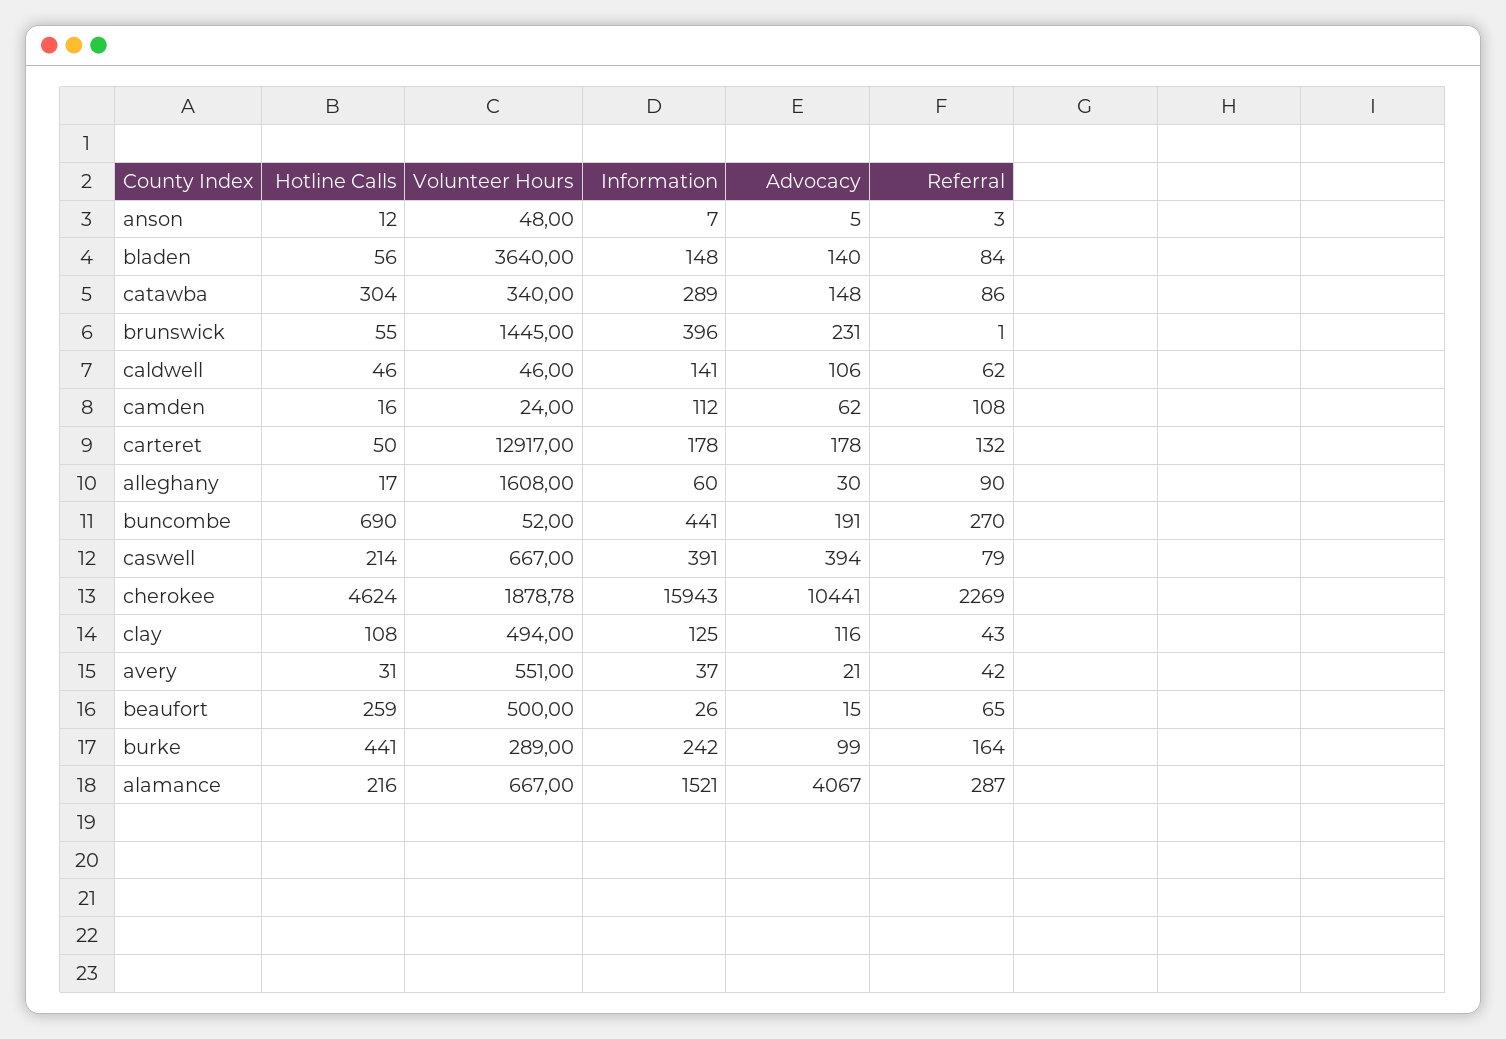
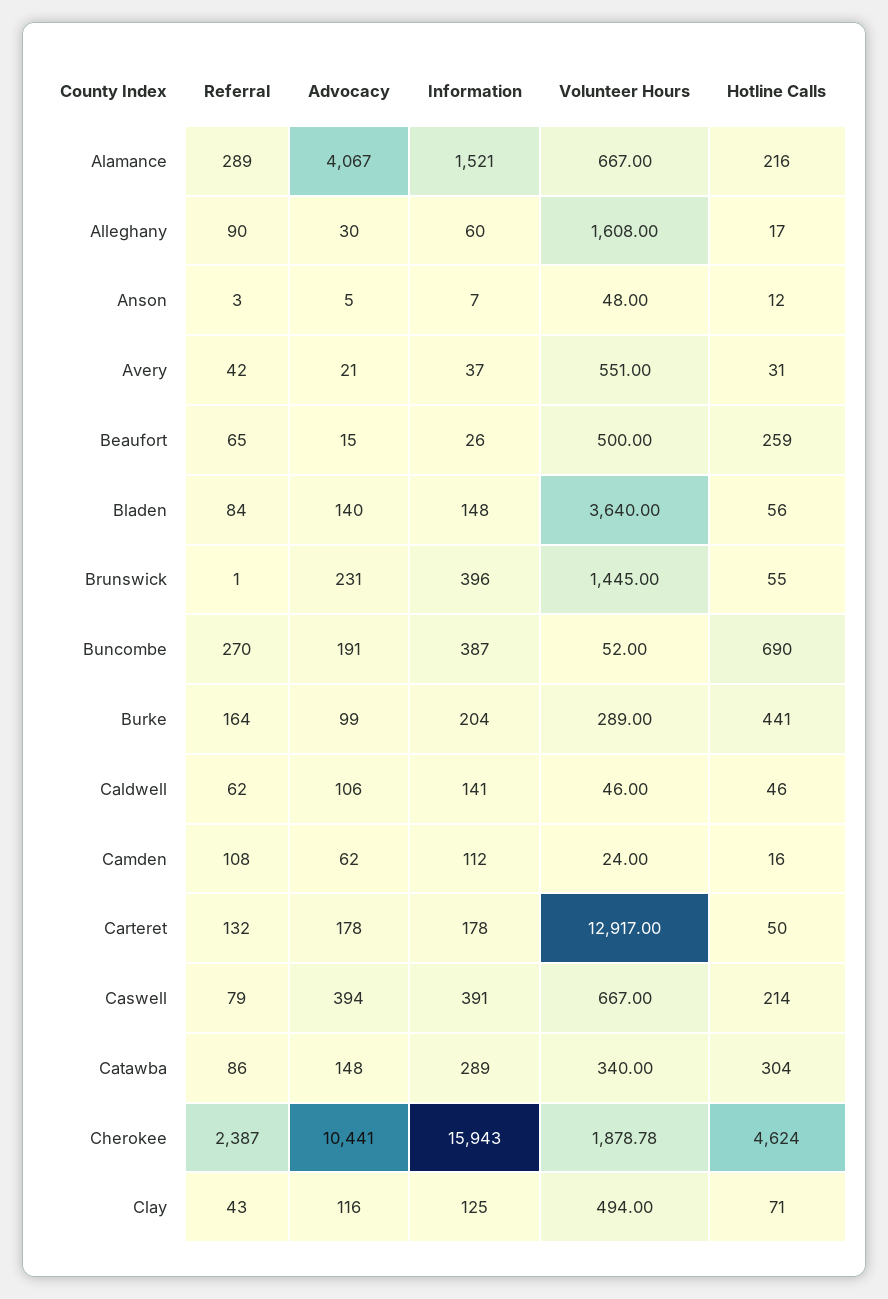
Information, buncombe: 441 -> 387
Referral, cherokee: 2269 -> 2387
Hotline Calls, clay: 108 -> 71
Information, burke: 242 -> 204
Referral, alamance: 287 -> 289

